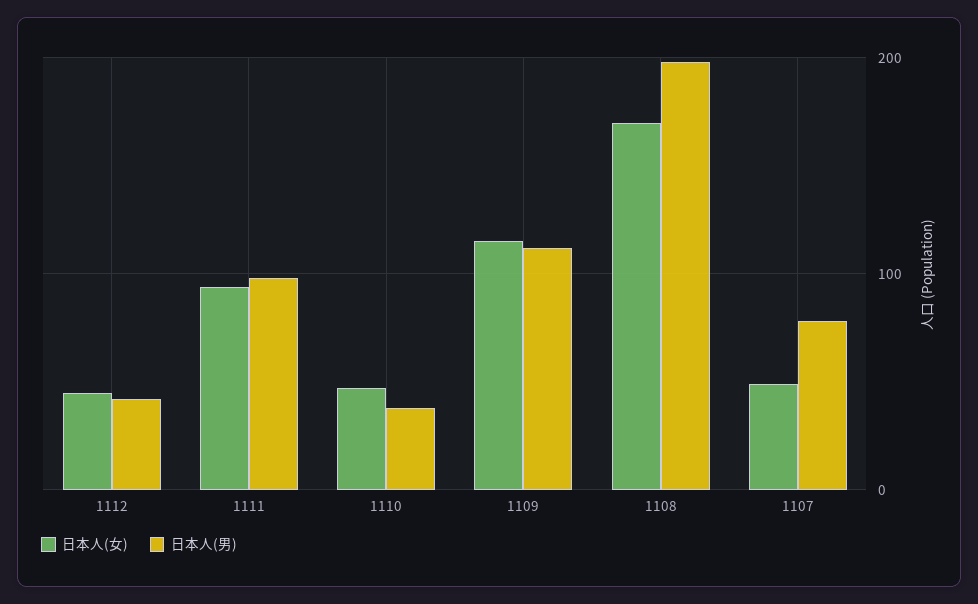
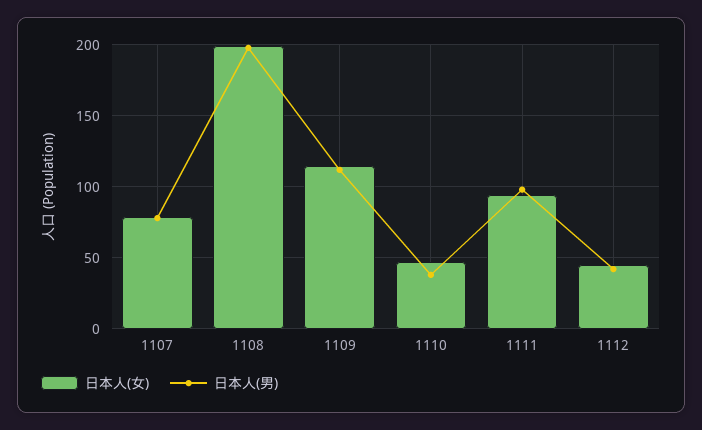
日本人(女), 1108: 170 -> 200
日本人(女), 1107: 50 -> 80

